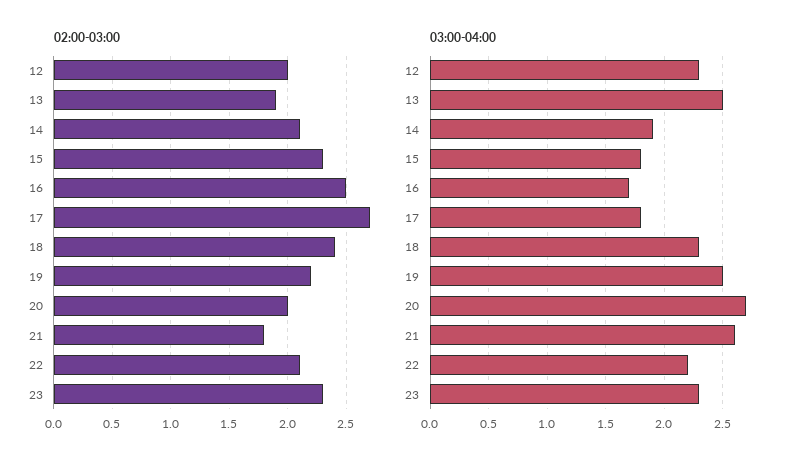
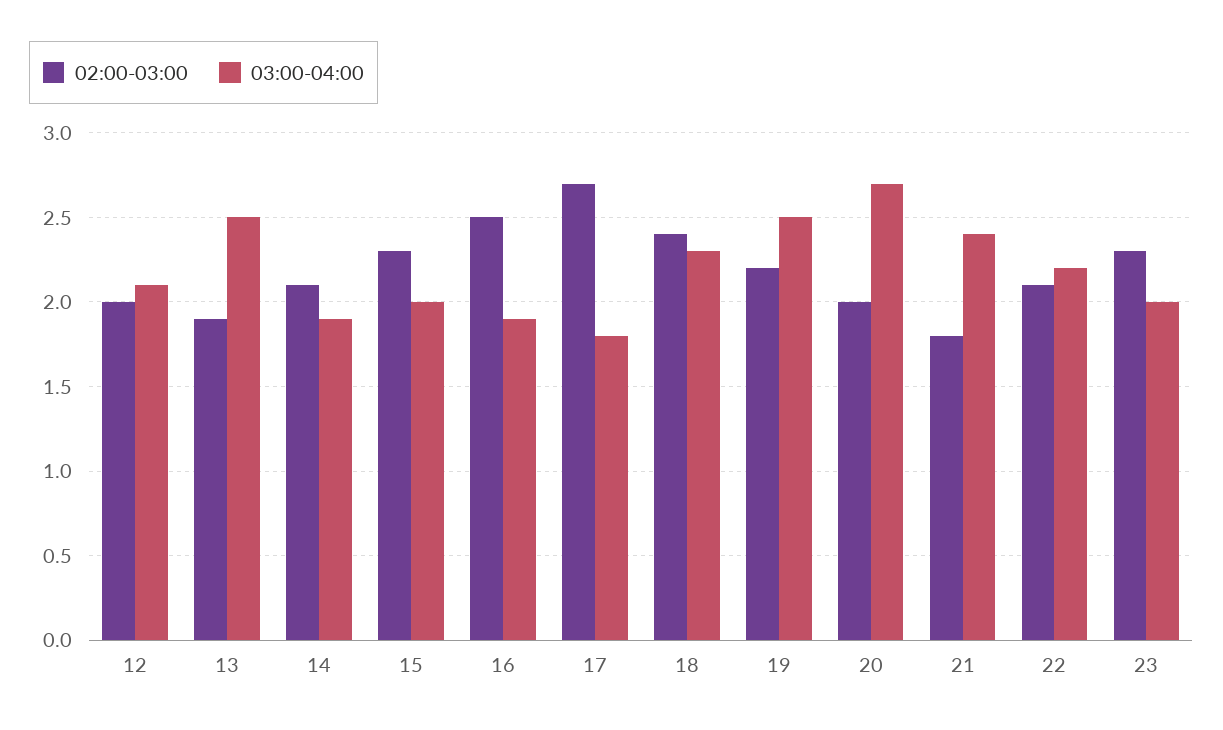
03:00-04:00, 12: 2.3 -> 2.1
03:00-04:00, 15: 1.8 -> 2
03:00-04:00, 16: 1.7 -> 1.9
03:00-04:00, 21: 2.6 -> 2.4
03:00-04:00, 23: 2.3 -> 2

